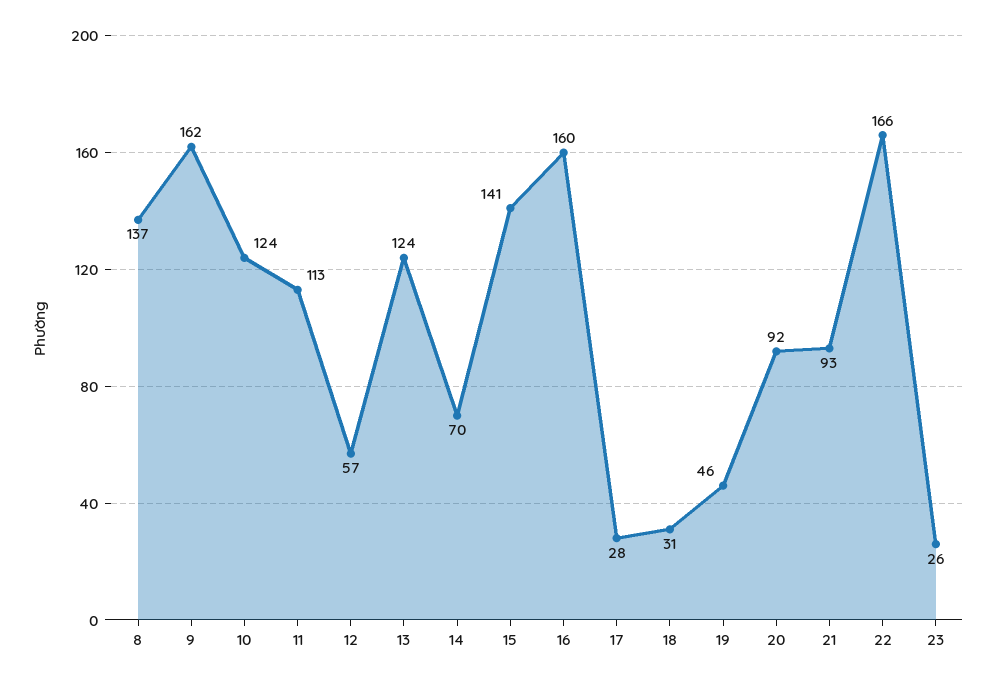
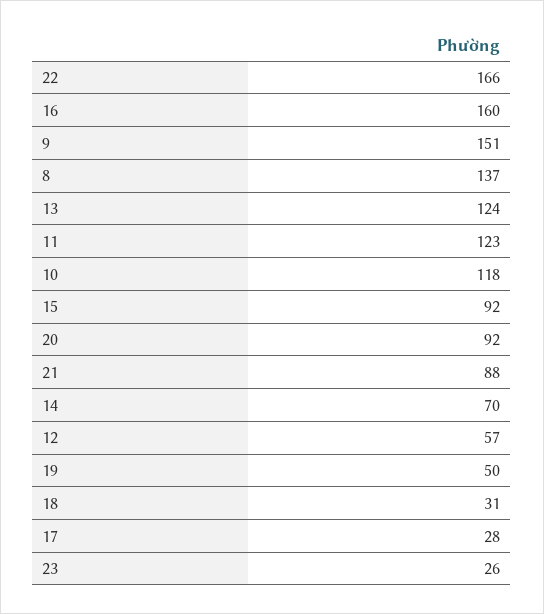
9: 162 -> 151
10: 124 -> 118
11: 113 -> 123
15: 141 -> 92
19: 46 -> 50
21: 93 -> 88

